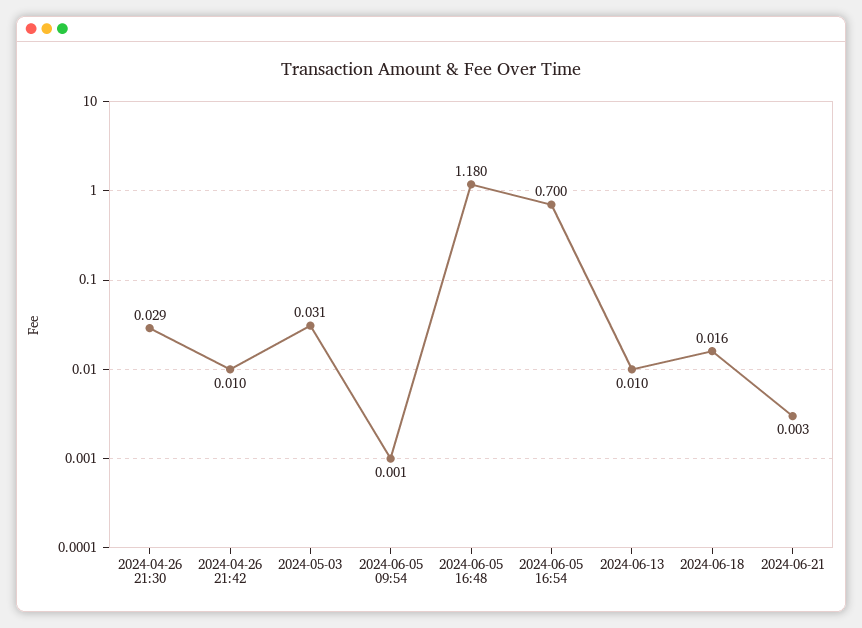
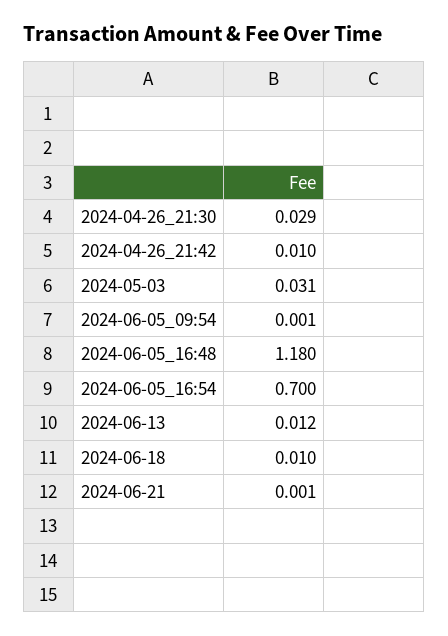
2024-06-13: 0.01 -> 0.012
2024-06-18: 0.016 -> 0.01
2024-06-21: 0.003 -> 0.001

